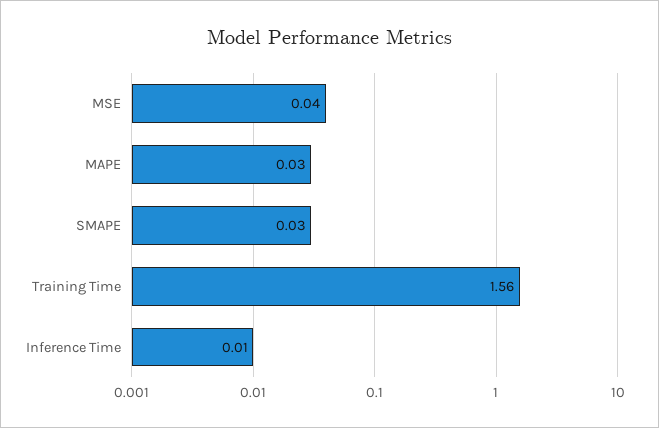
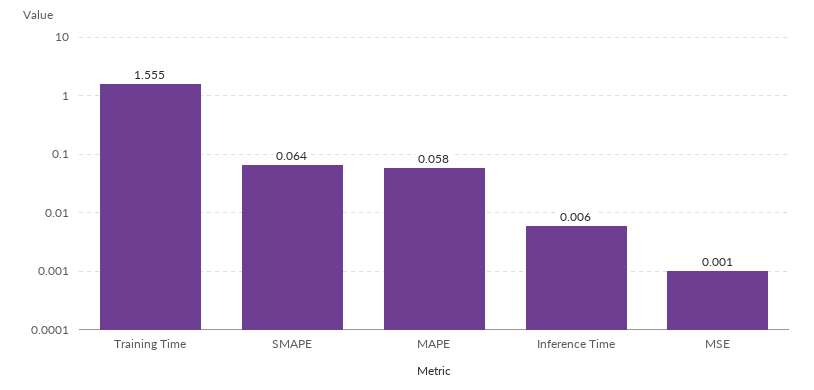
MSE: 0.04 -> 0.001
MAPE: 0.03 -> 0.058
SMAPE: 0.03 -> 0.064

